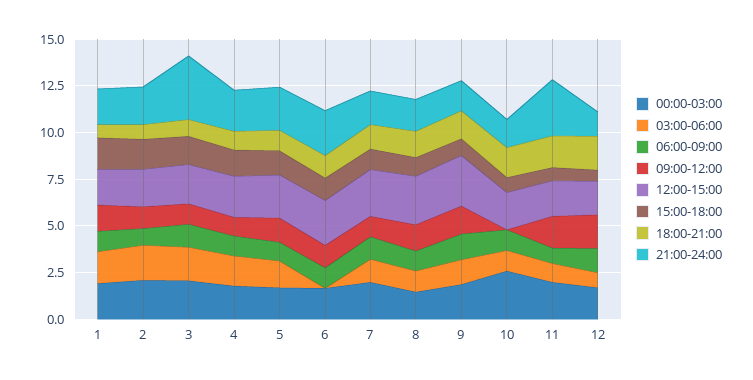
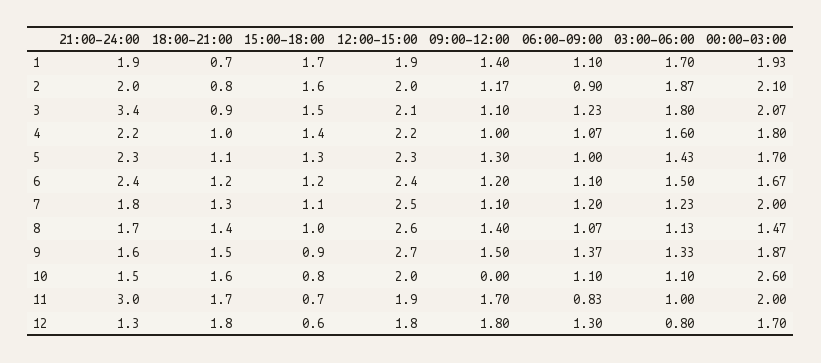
03:00-06:00, 6: 0 -> 1.5

